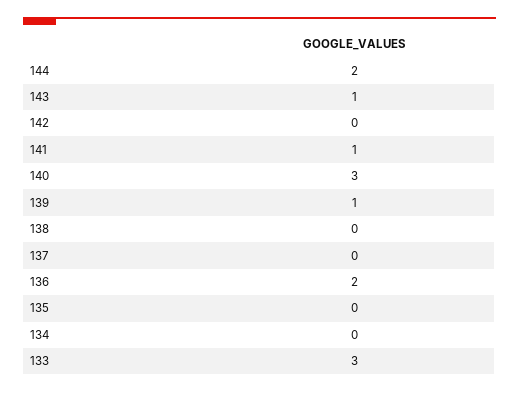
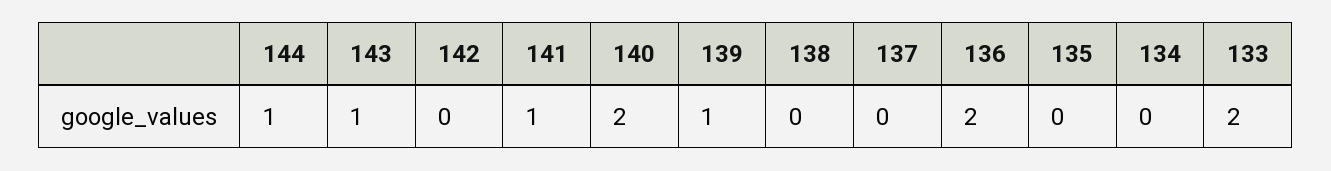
144: 2 -> 1
140: 3 -> 2
133: 3 -> 2

